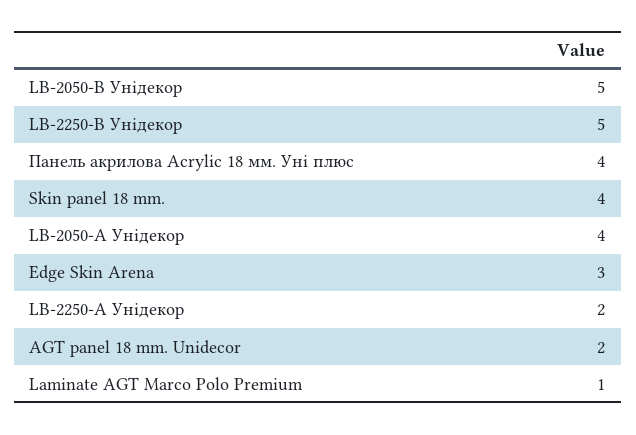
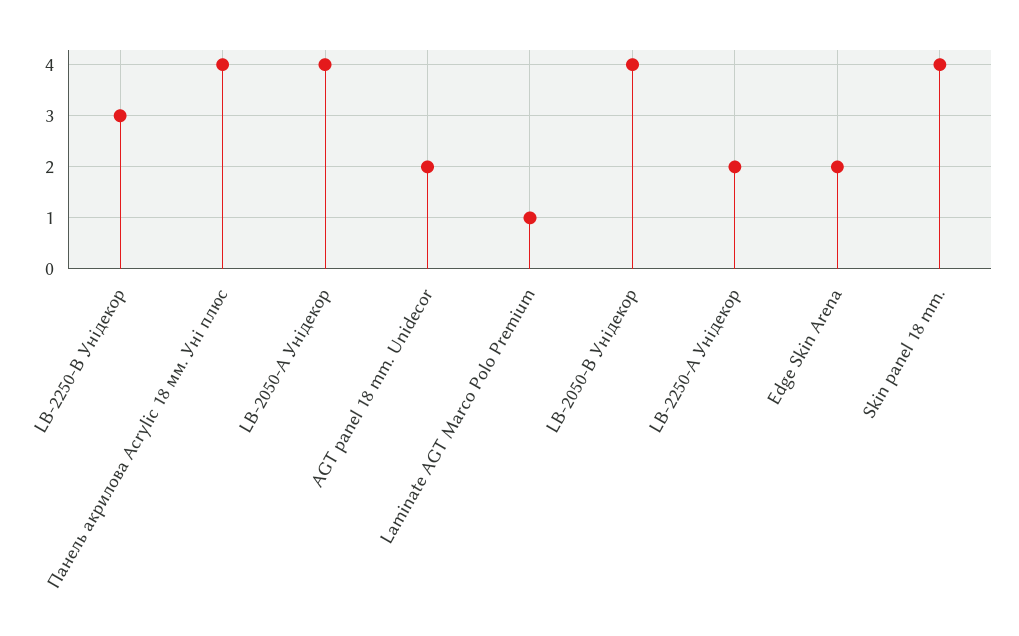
LB-2050-В Унідекор: 5 -> 4
LB-2250-В Унідекор: 5 -> 3
Edge Skin Arena: 3 -> 2

